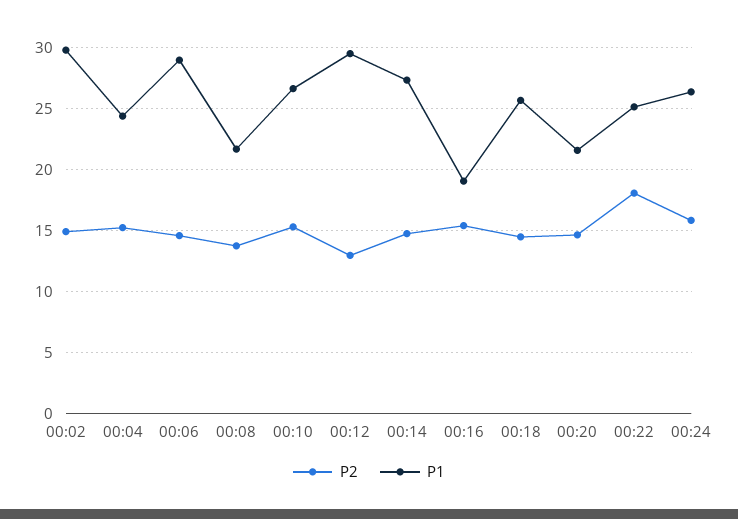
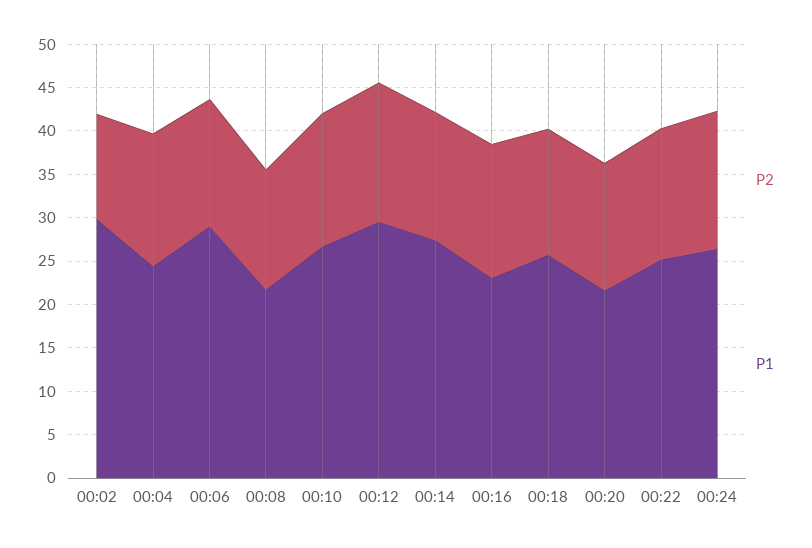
P2, 00:02: 15 -> 12
P2, 00:12: 13 -> 16
P1, 00:16: 19 -> 23
P2, 00:22: 18 -> 15

